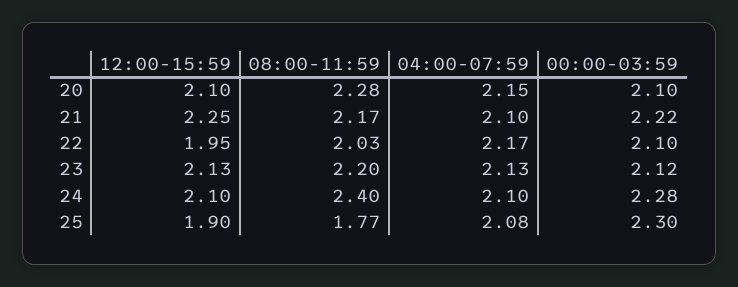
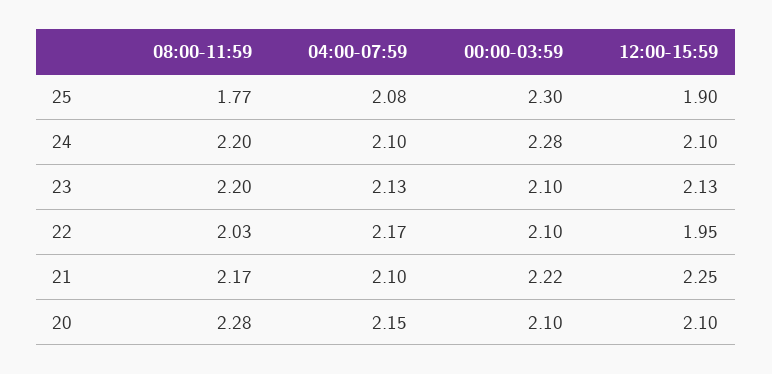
00:00-03:59, 23: 2.12 -> 2.1
08:00-11:59, 24: 2.4 -> 2.2

